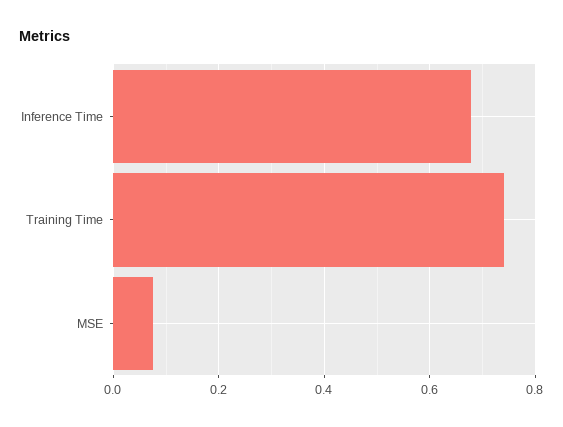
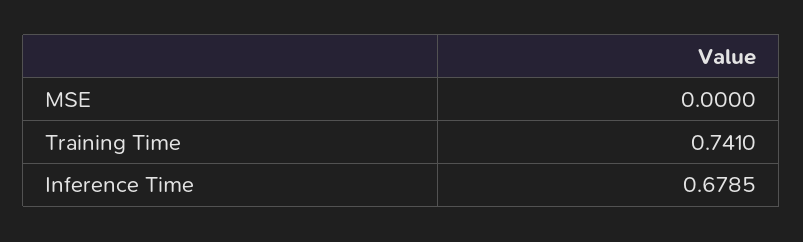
MSE: 0.08 -> 0

